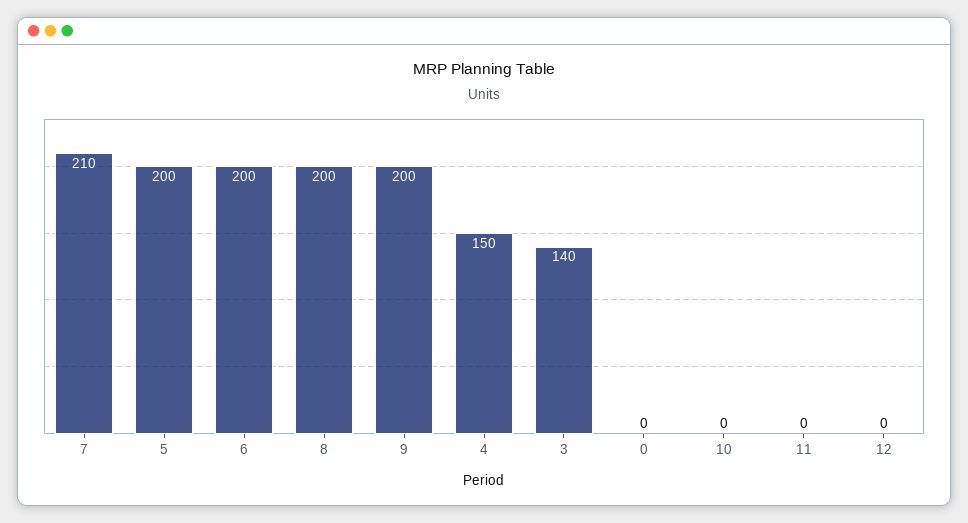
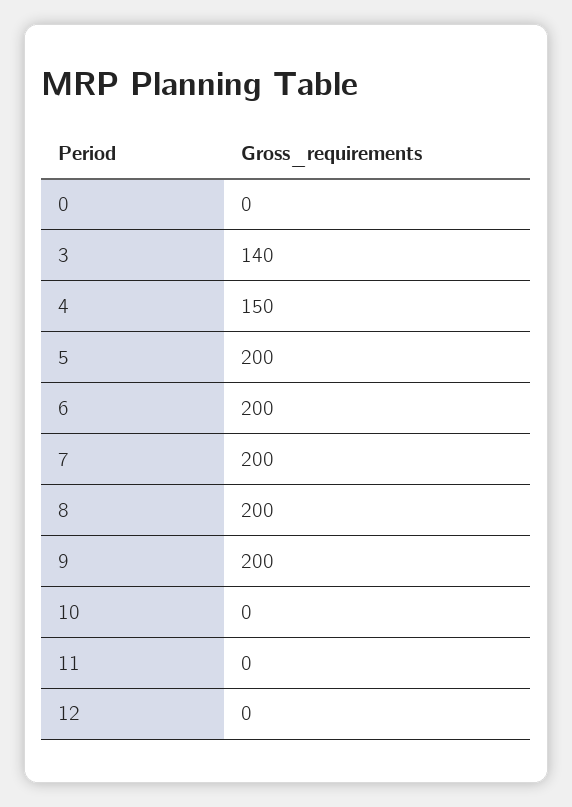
7: 210 -> 200

